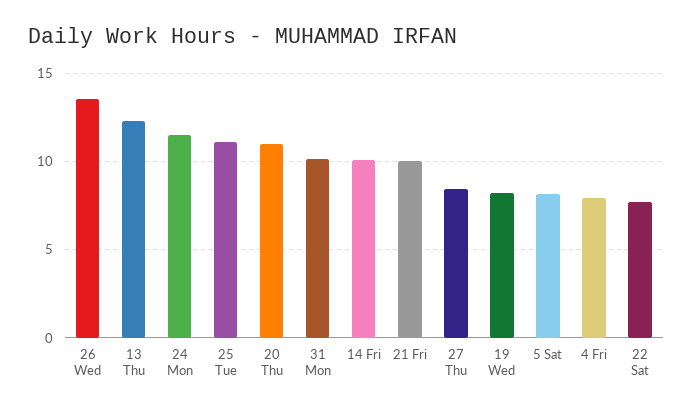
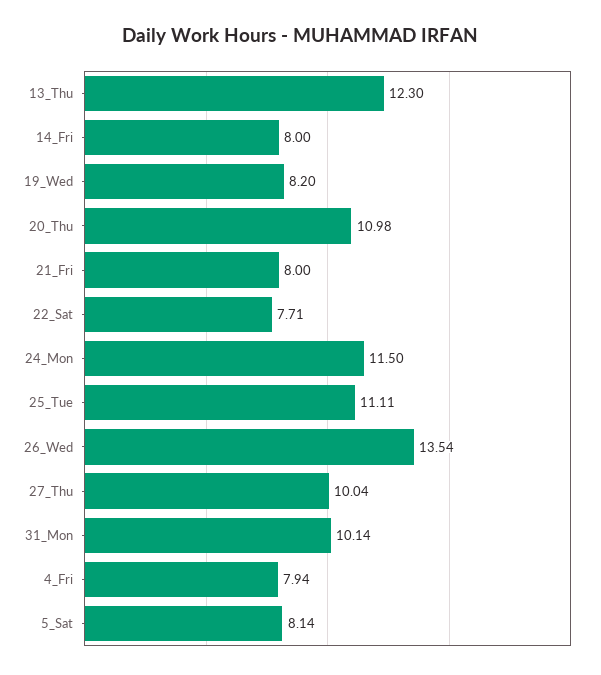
14 Fri: 10 -> 8
21 Fri: 10 -> 8
27 Thu: 8.5 -> 10.04

